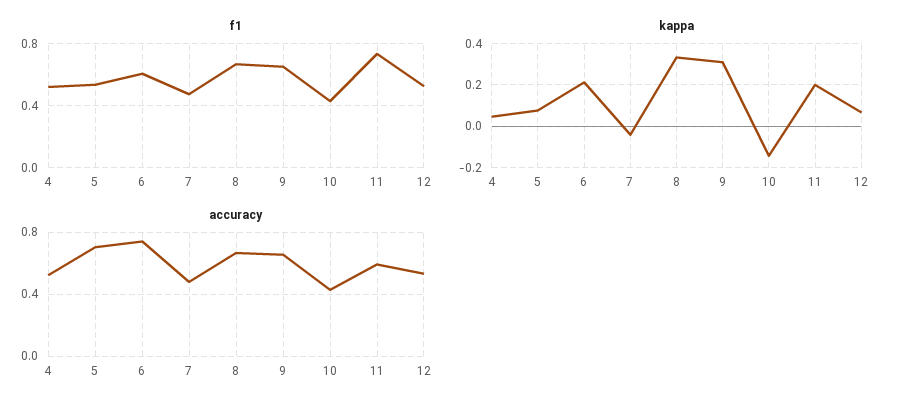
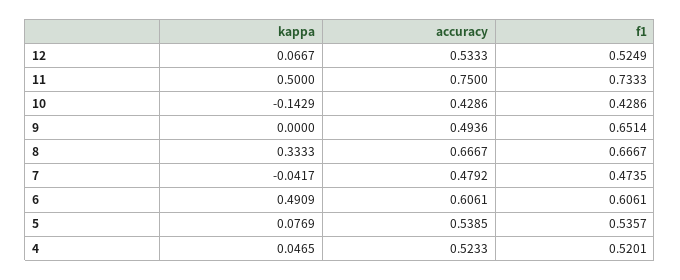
kappa, 6: 0.2 -> 0.4909
kappa, 9: 0.3 -> 0
kappa, 11: 0.2 -> 0.5
accuracy, 5: 0.7 -> 0.5385
accuracy, 6: 0.75 -> 0.6061
accuracy, 9: 0.65 -> 0.4936
accuracy, 11: 0.6 -> 0.75

